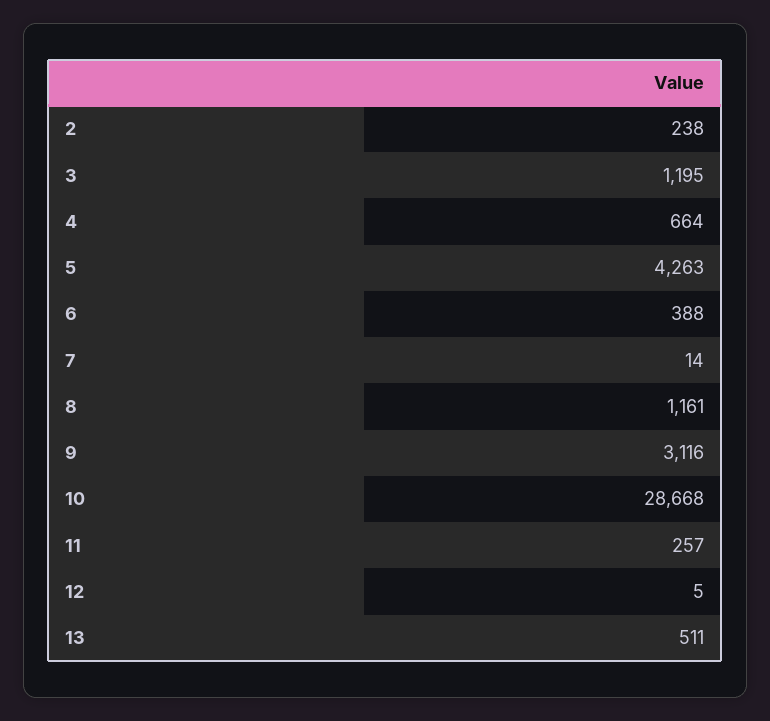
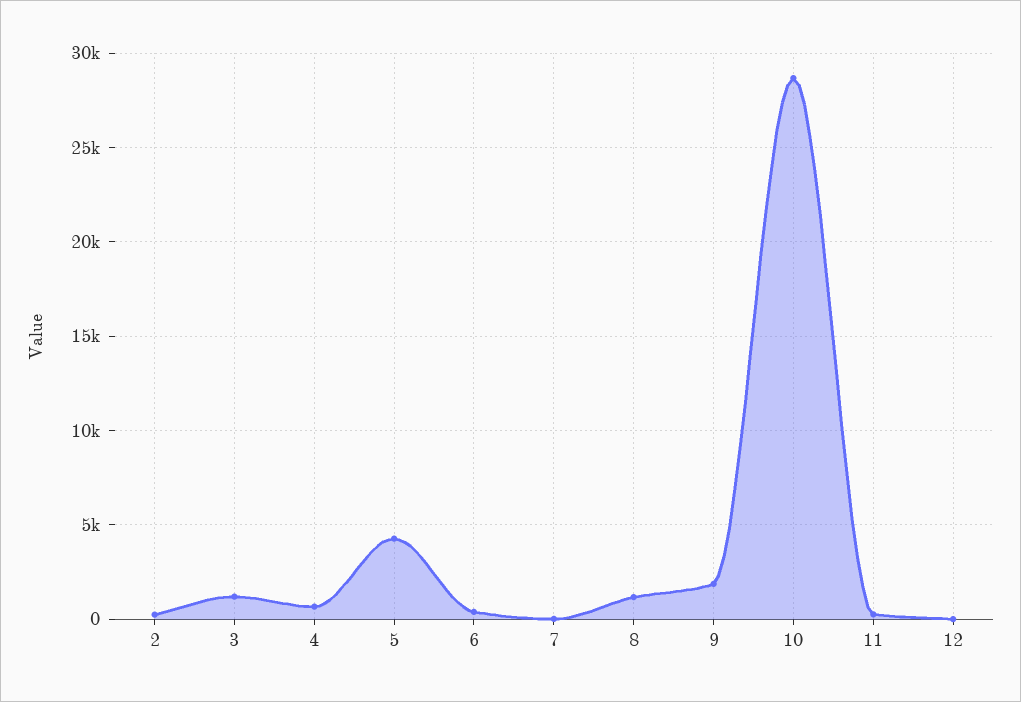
9: 3116 -> 2000
13: 511 -> none

